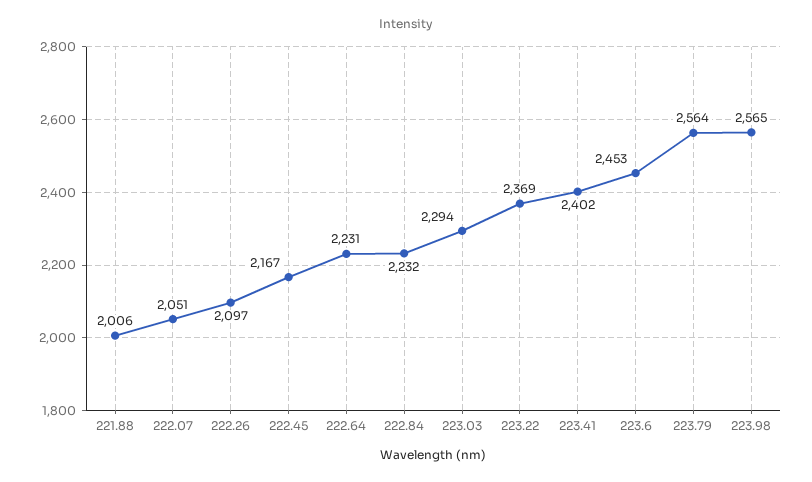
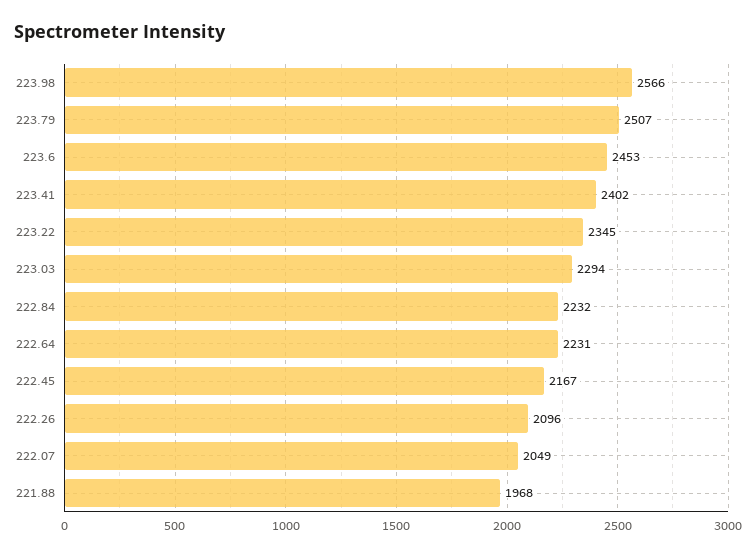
221.88: 2006 -> 1968
222.07: 2051 -> 2049
222.26: 2097 -> 2096
223.22: 2369 -> 2345
223.79: 2564 -> 2507
223.98: 2565 -> 2566

